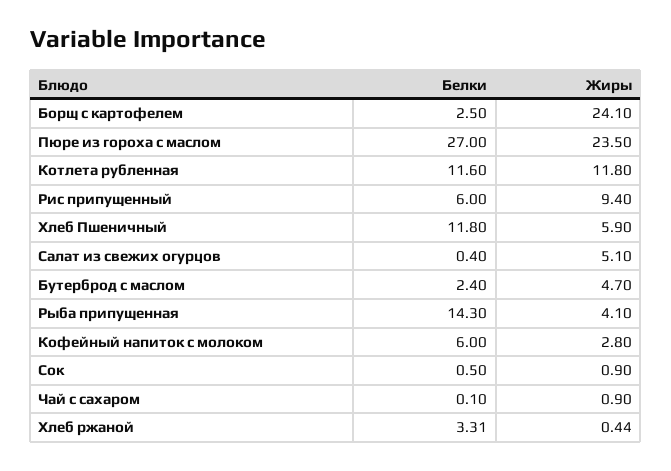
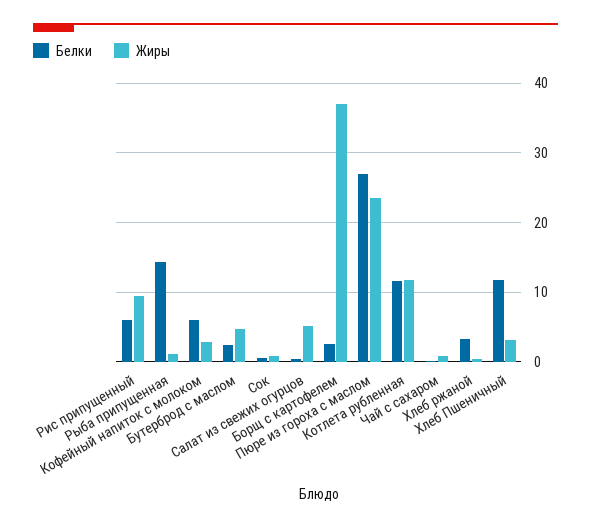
Жиры, Борщ с картофелем: 24.1 -> 37
Жиры, Хлеб Пшеничный: 5.9 -> 3
Жиры, Рыба припущенная: 4.1 -> 1

